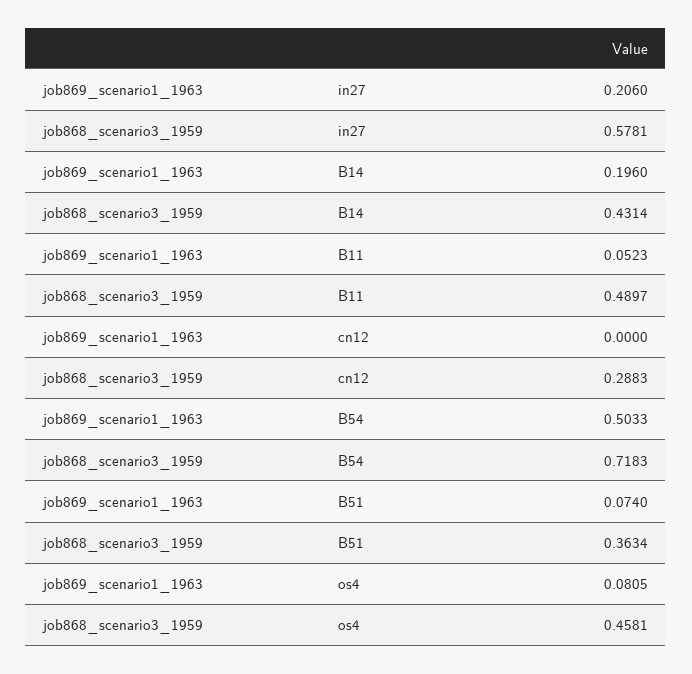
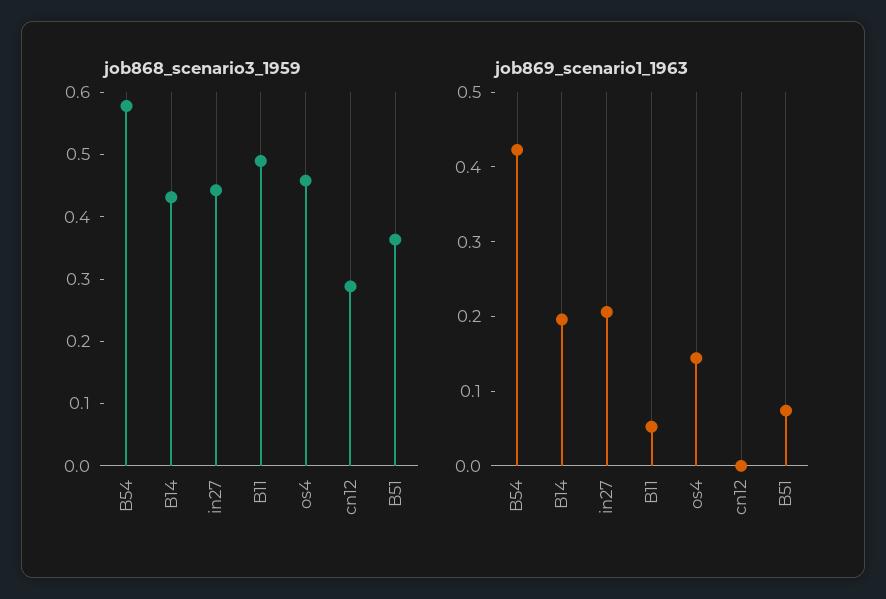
job868_scenario3_1959, in27: 0.5781 -> 0.44
job869_scenario1_1963, B54: 0.5033 -> 0.42
job868_scenario3_1959, B54: 0.7183 -> 0.58
job869_scenario1_1963, os4: 0.0805 -> 0.14

